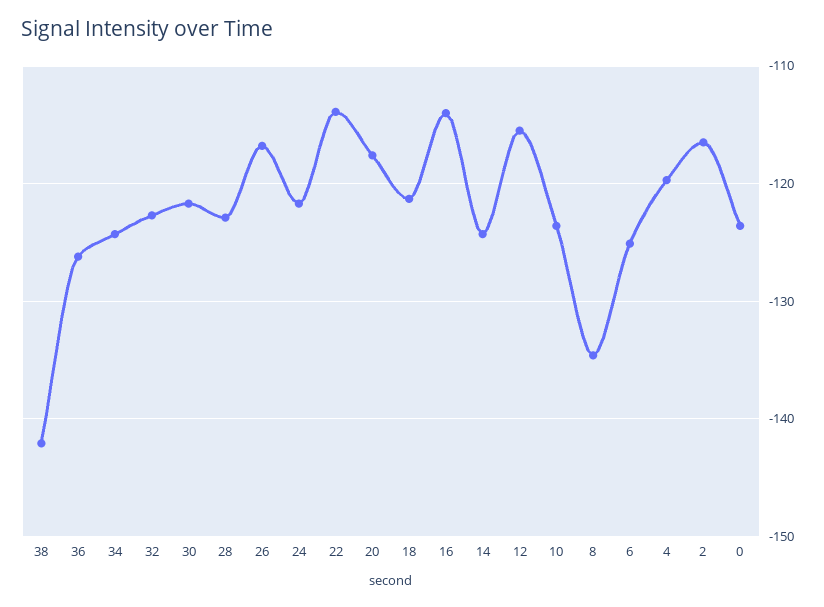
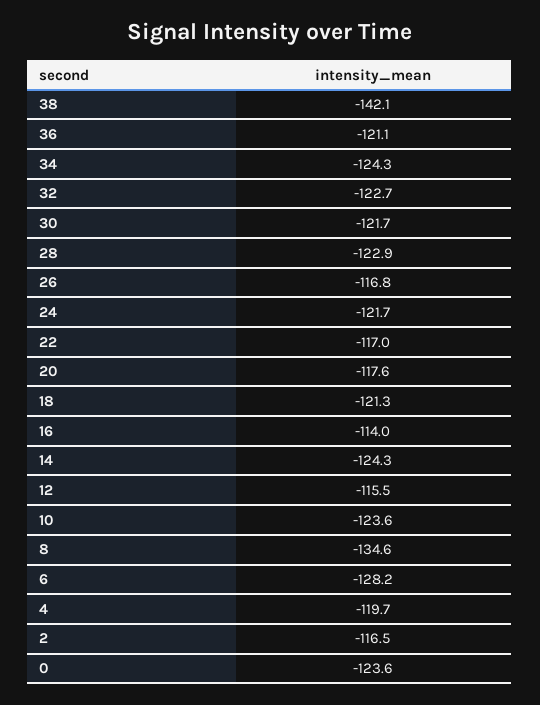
36: -126 -> -121.1
22: -114 -> -117
6: -125 -> -128.2

